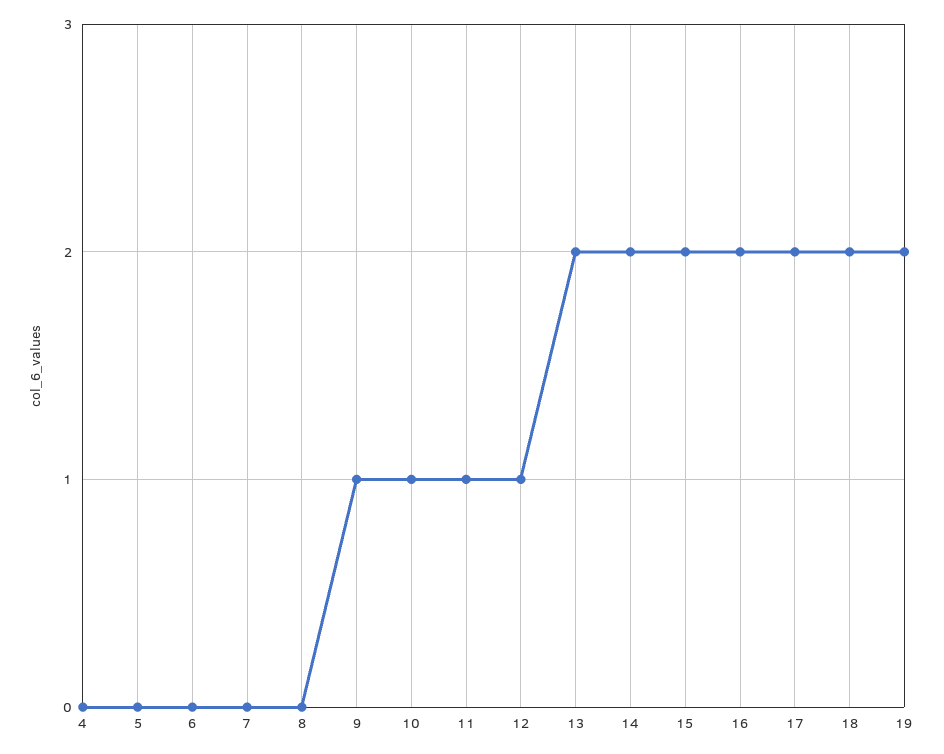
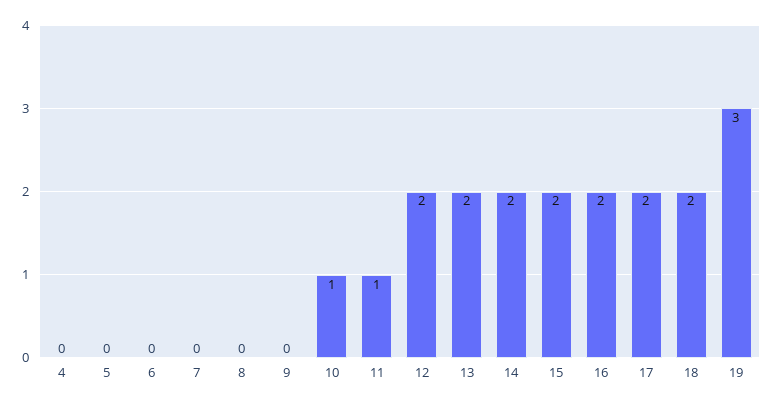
9: 1 -> 0
12: 1 -> 2
19: 2 -> 3

